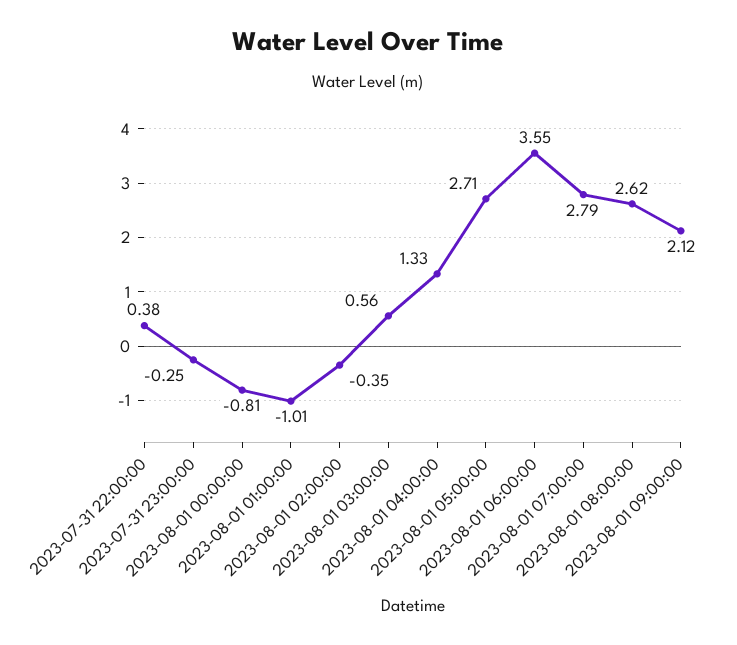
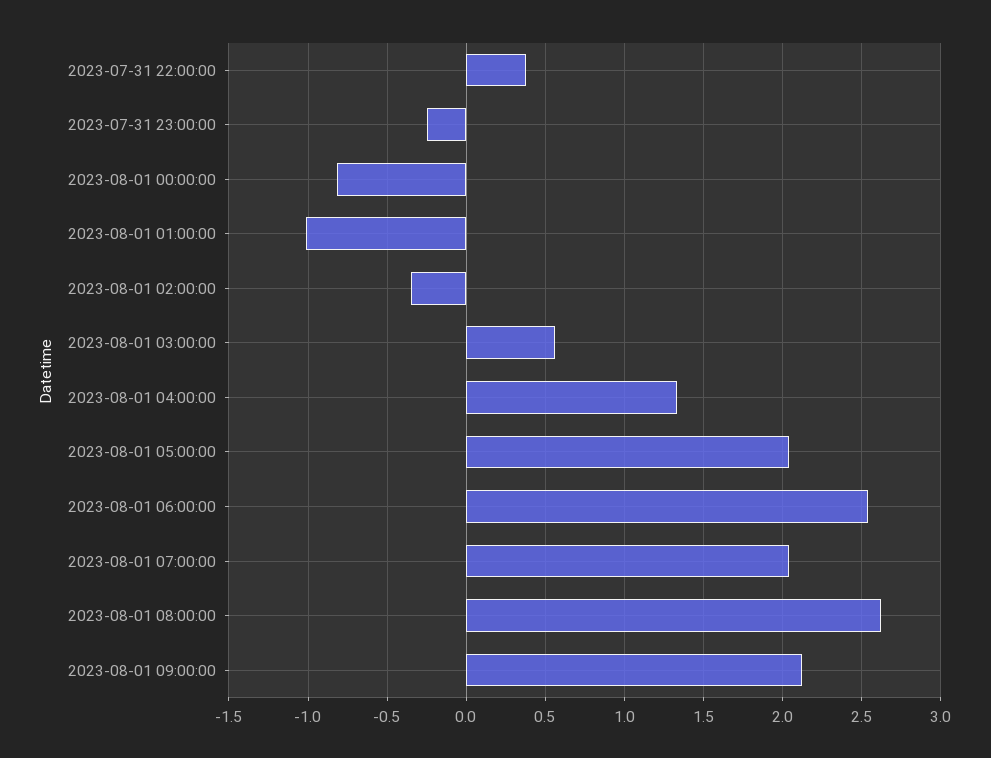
2023-08-01 05:00:00: 2.71 -> 2.05
2023-08-01 06:00:00: 3.55 -> 2.55
2023-08-01 07:00:00: 2.79 -> 2.05

